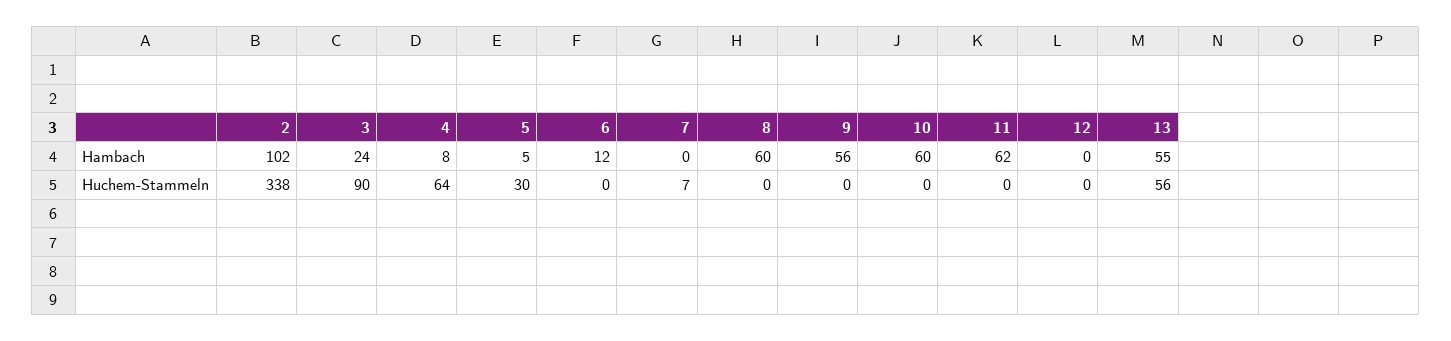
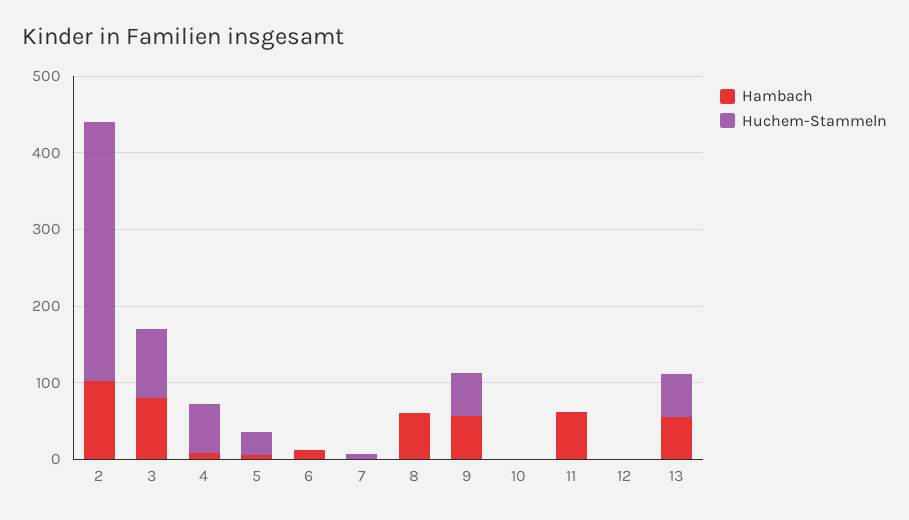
Hambach, 3: 24 -> 80
Hambach, 10: 60 -> 0
Huchem-Stammeln, 9: 0 -> 60

